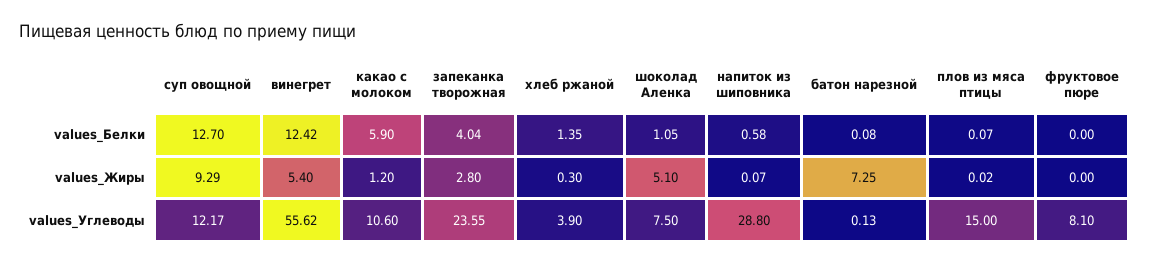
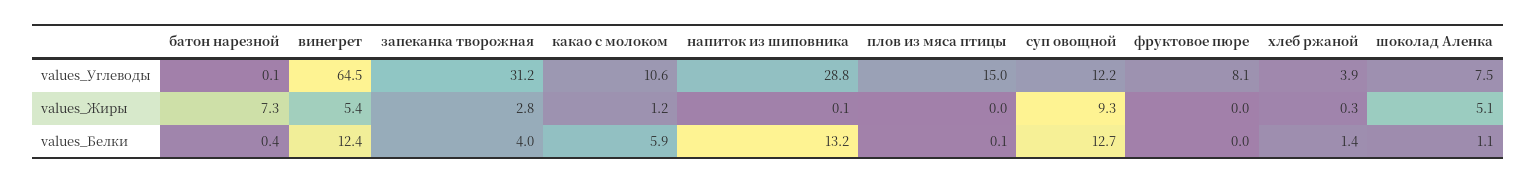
напиток из шиповника, values_Белки: 0.58 -> 13.2
батон нарезной, values_Белки: 0.08 -> 0.4
винегрет, values_Углеводы: 55.62 -> 64.5
запеканка творожная, values_Углеводы: 23.55 -> 31.2

